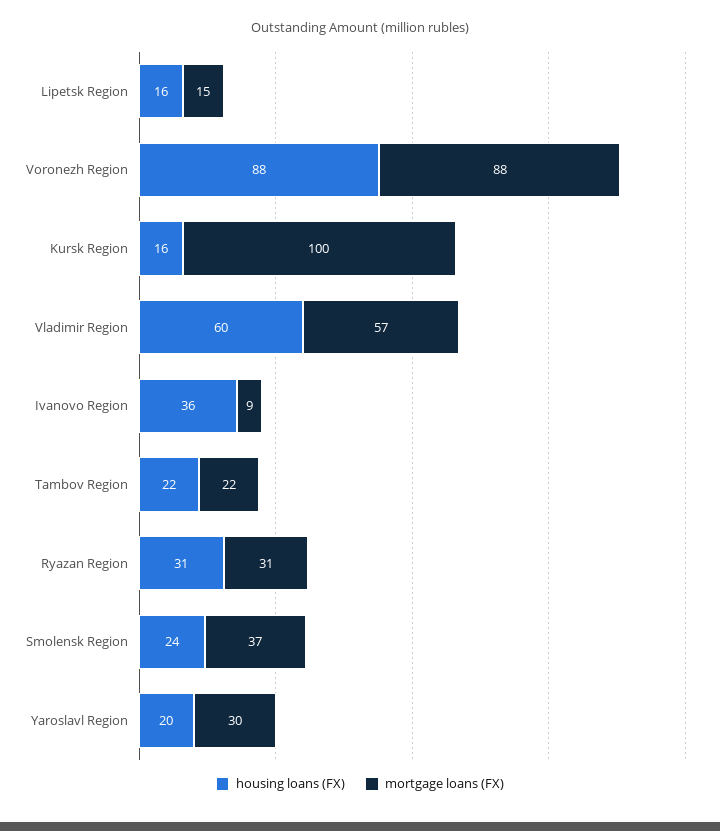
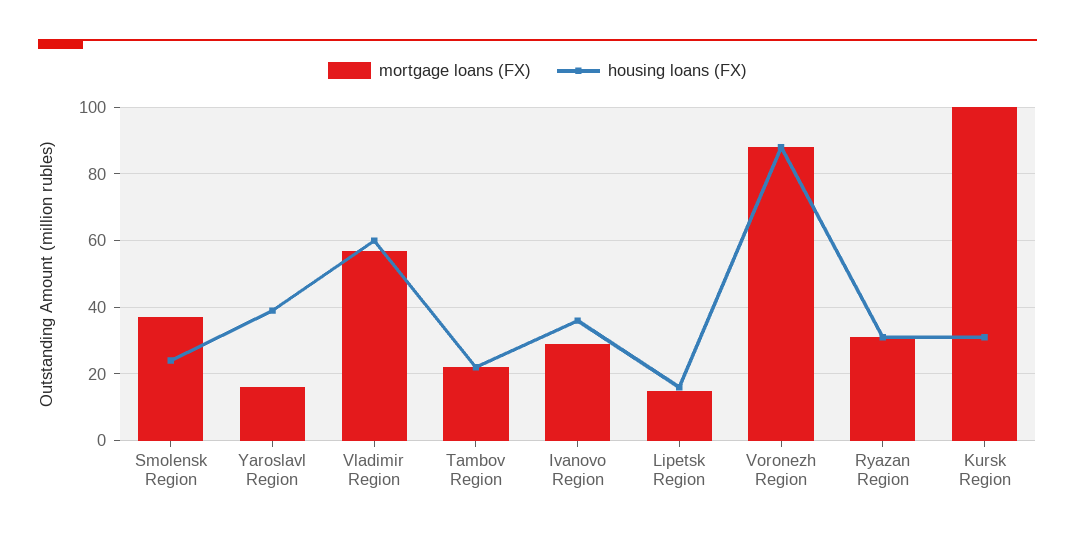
housing loans (FX), Kursk Region: 16 -> 30
mortgage loans (FX), Ivanovo Region: 9 -> 30
housing loans (FX), Yaroslavl Region: 20 -> 40
mortgage loans (FX), Yaroslavl Region: 30 -> 15

